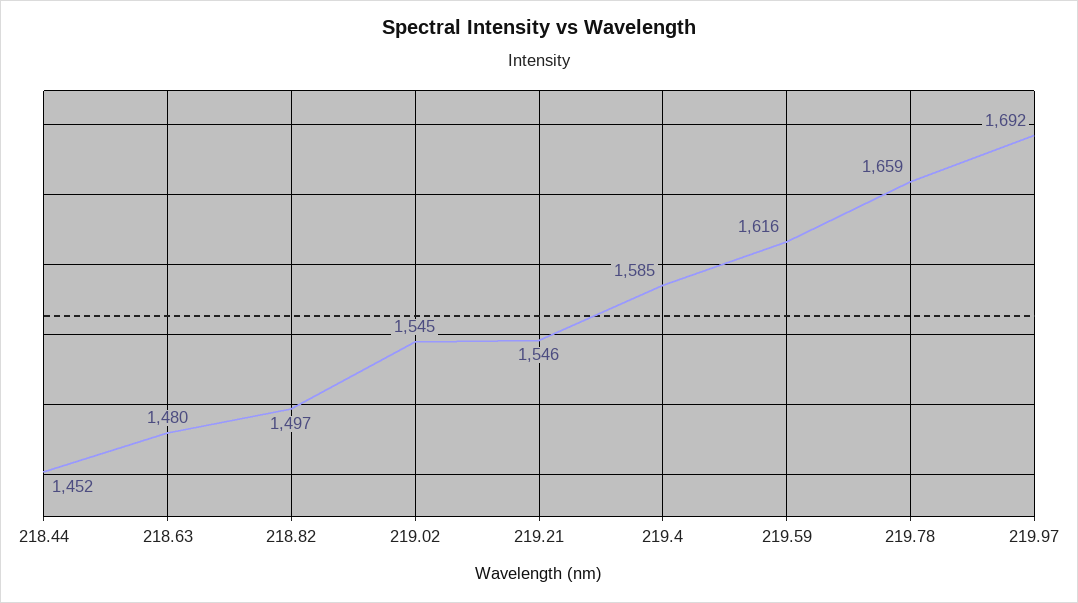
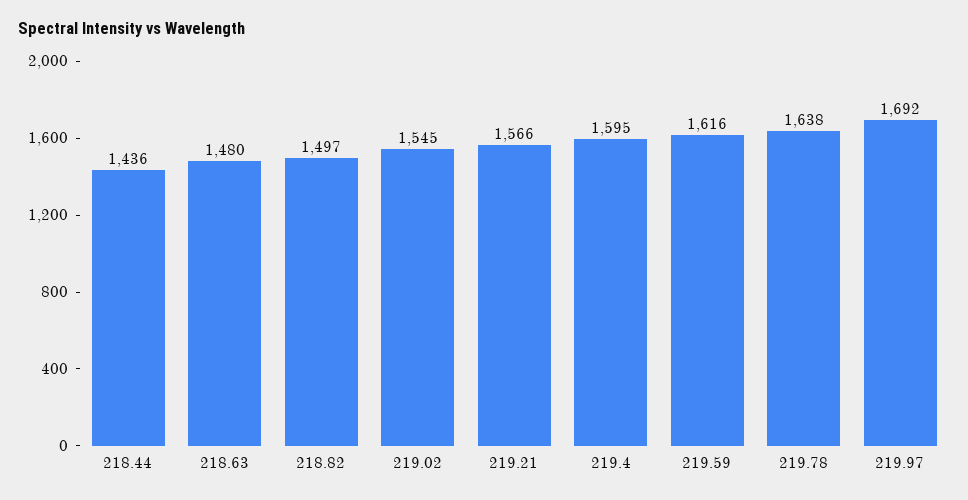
218.44: 1452 -> 1436
219.21: 1546 -> 1566
219.4: 1585 -> 1595
219.78: 1659 -> 1638

